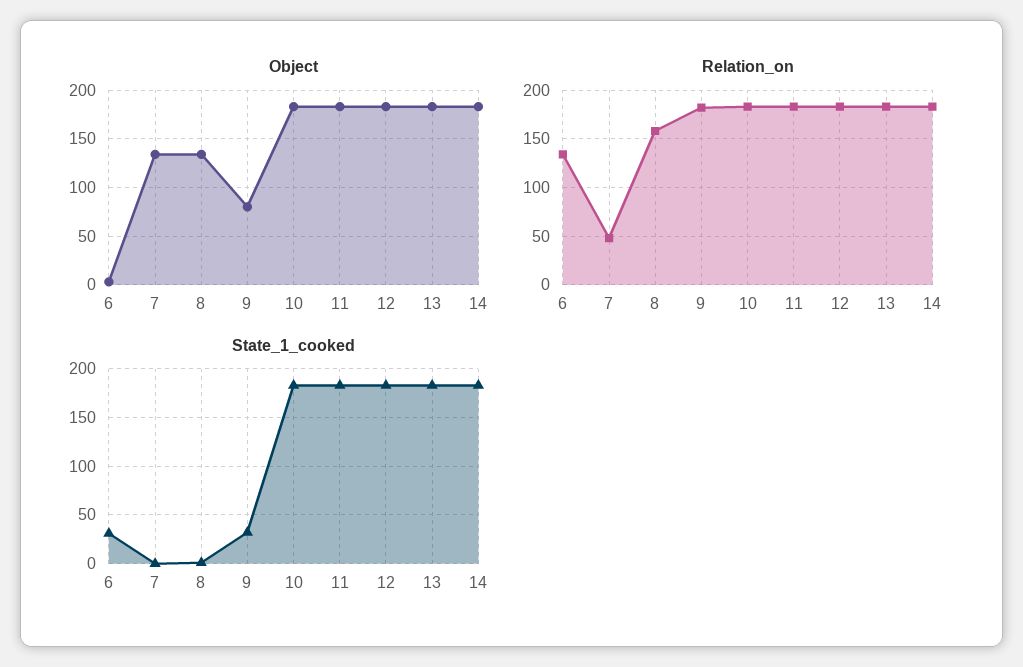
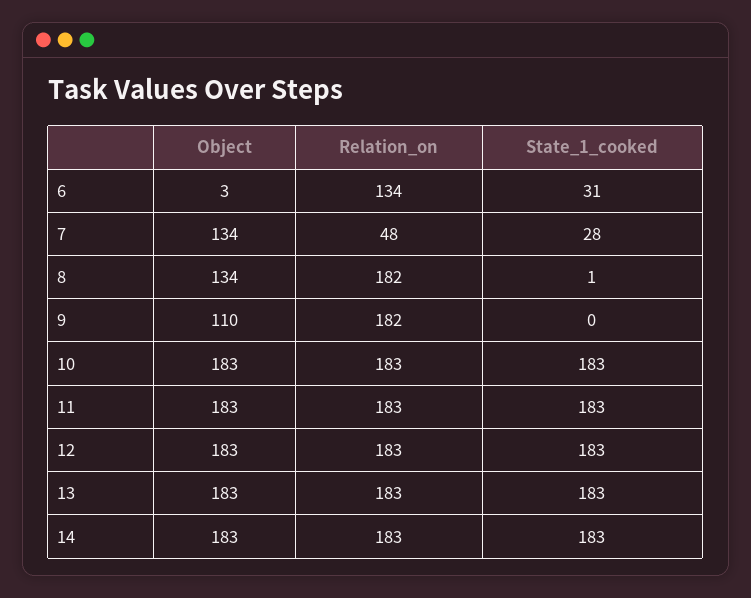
Object, 9: 80 -> 110
Relation_on, 8: 160 -> 182
State_1_cooked, 7: 0 -> 28
State_1_cooked, 9: 30 -> 0

